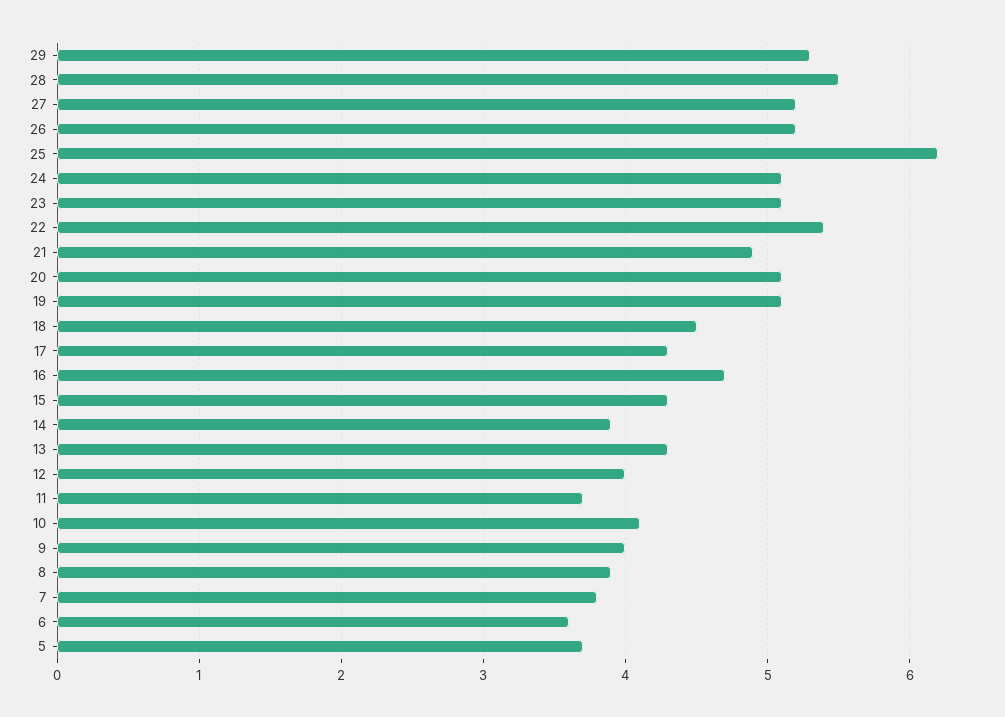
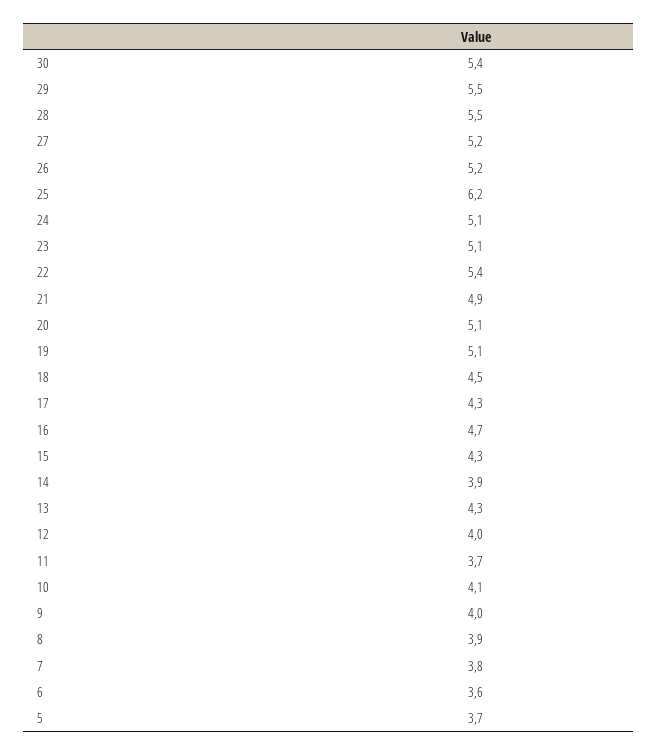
29: 5.3 -> 5.5
30: none -> 5.4

